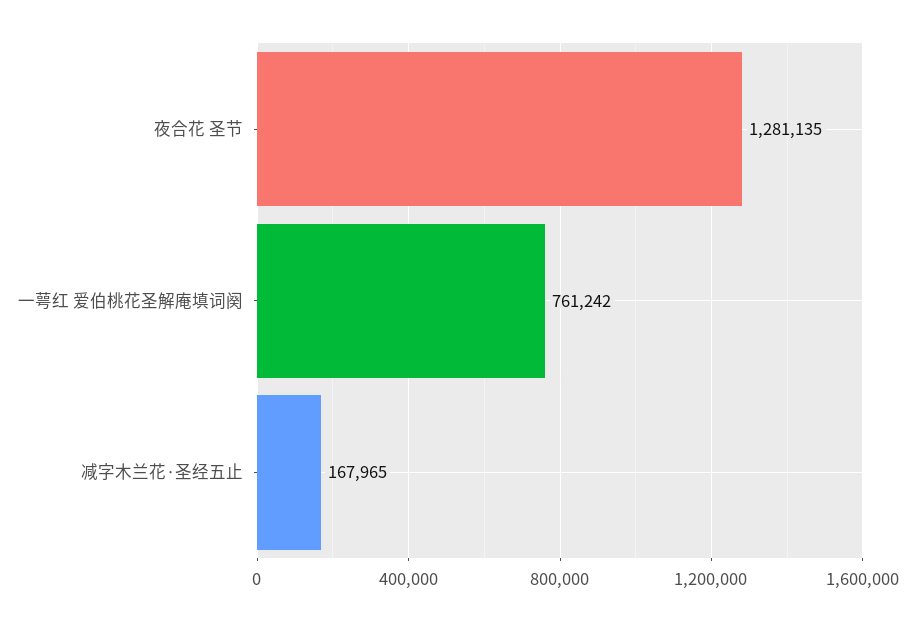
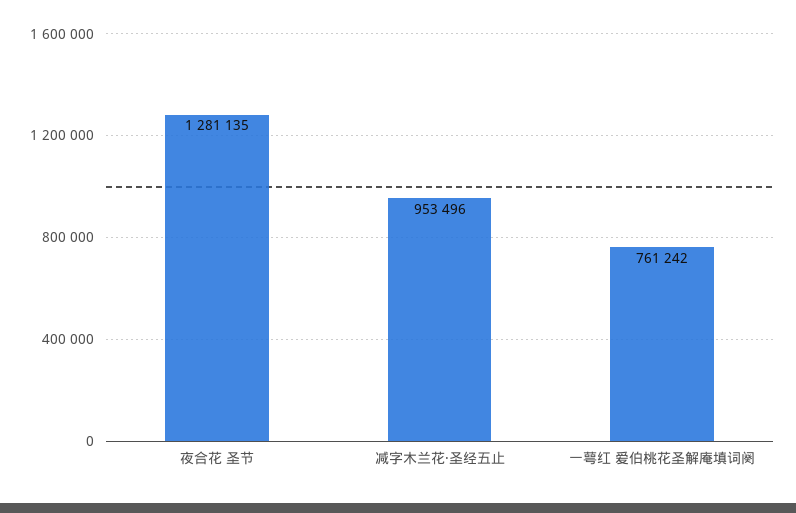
减字木兰花·圣经五止: 167965 -> 953496

